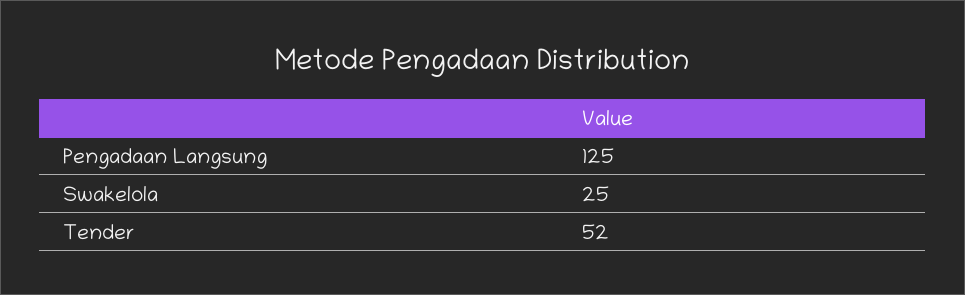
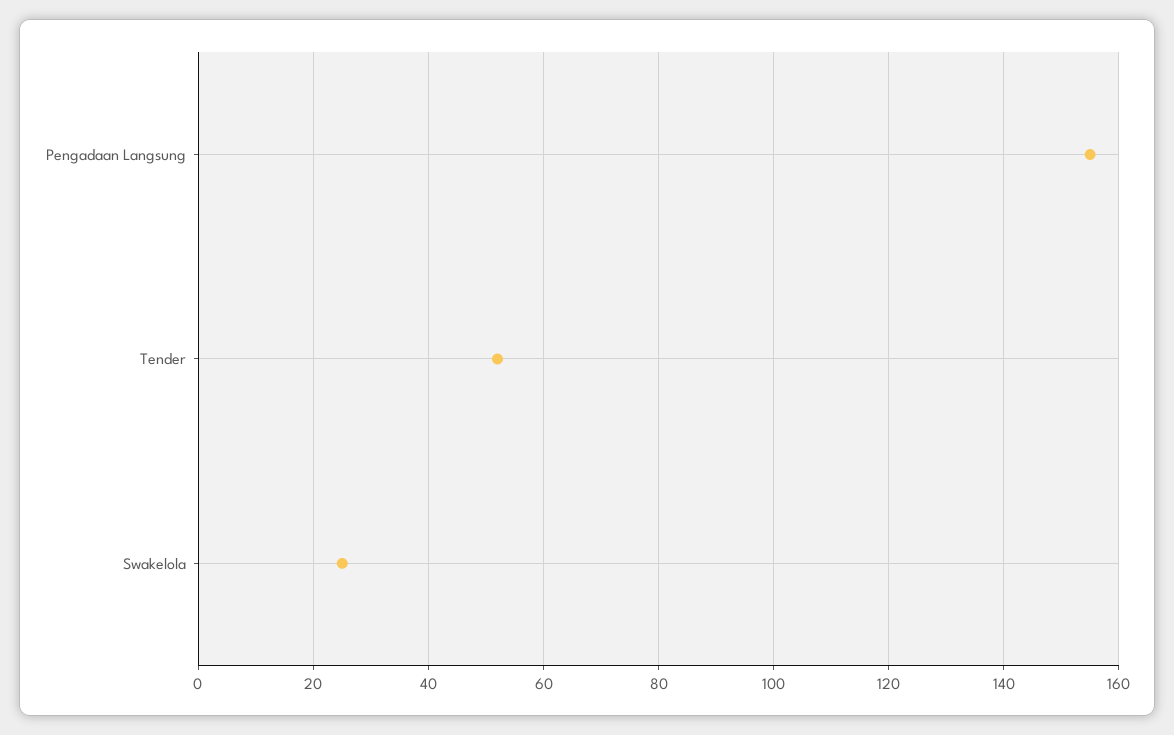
Pengadaan Langsung: 125 -> 155

